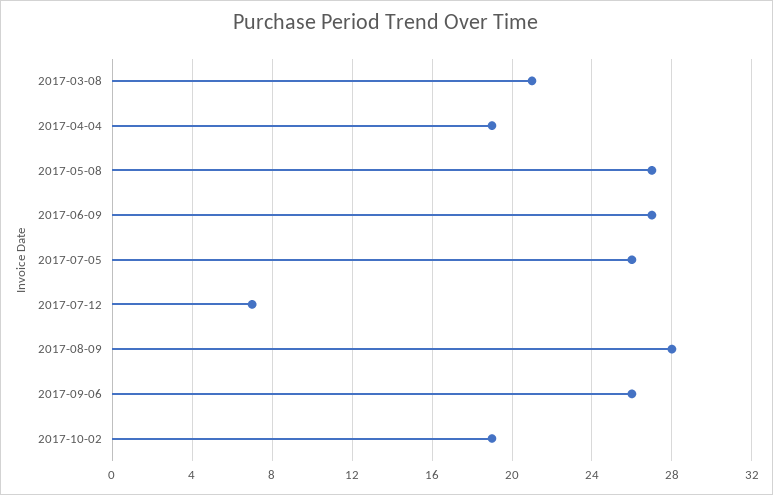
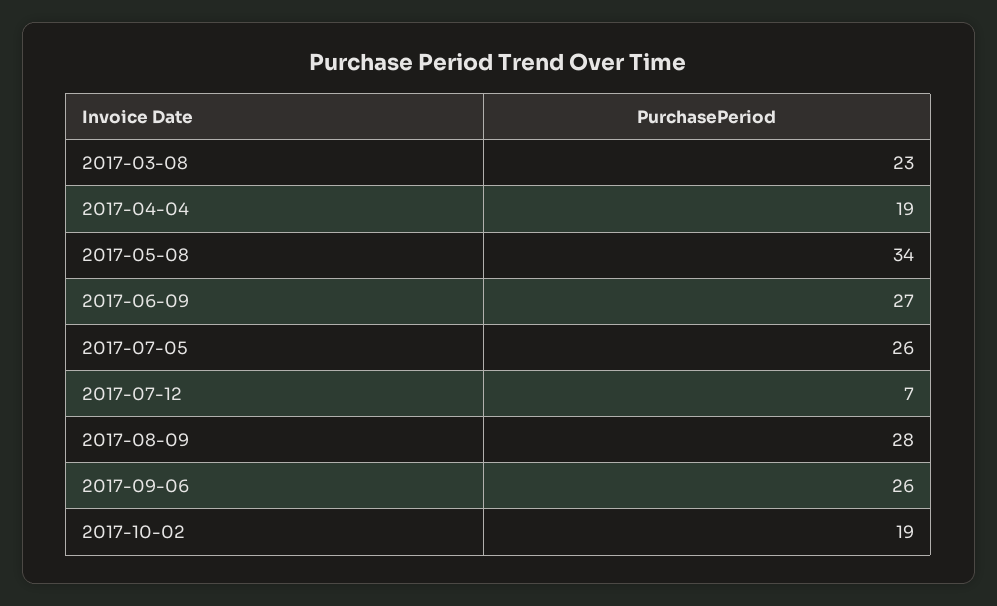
2017-03-08: 21 -> 23
2017-05-08: 27 -> 34

